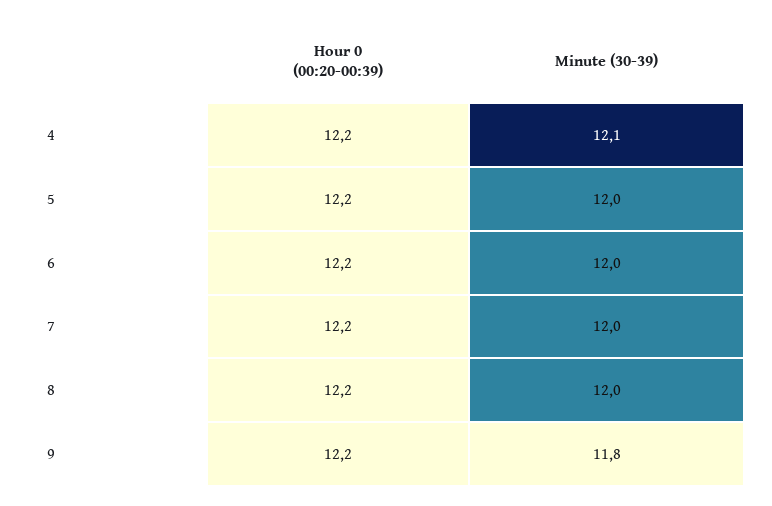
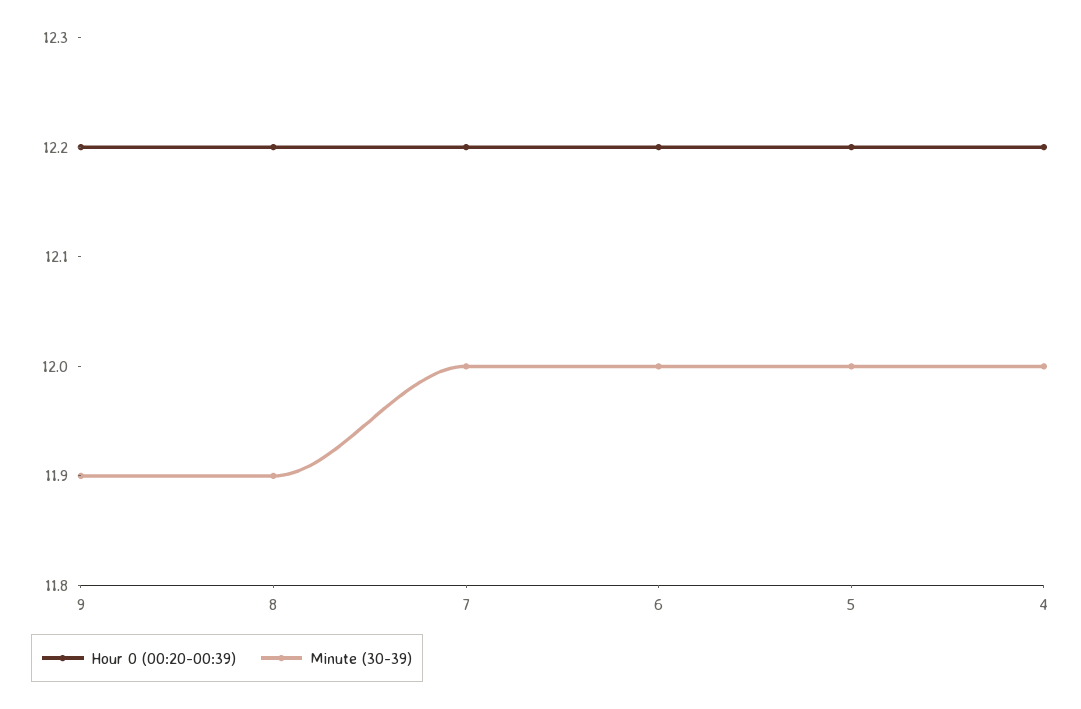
Minute (30-39), 4: 12.1 -> 12
Minute (30-39), 8: 12 -> 11.9
Minute (30-39), 9: 11.8 -> 11.9

